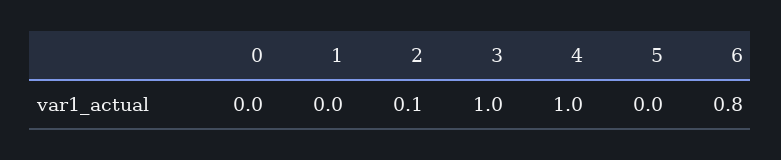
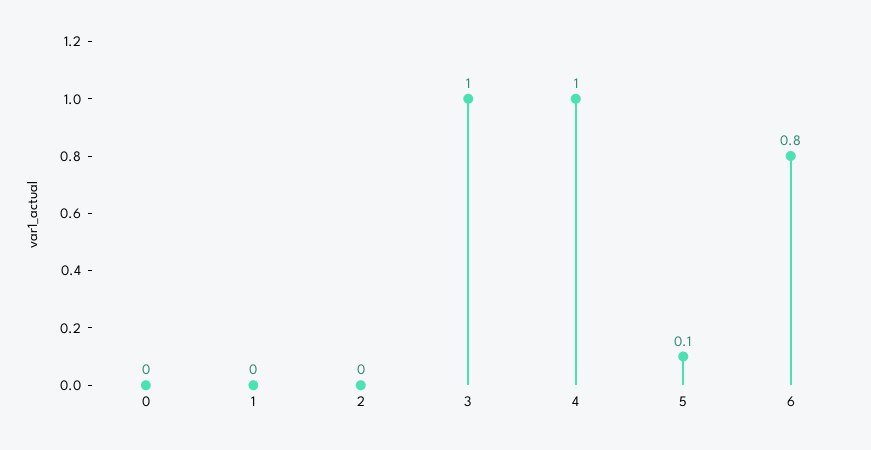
2: 0.1 -> 0
5: 0 -> 0.1

